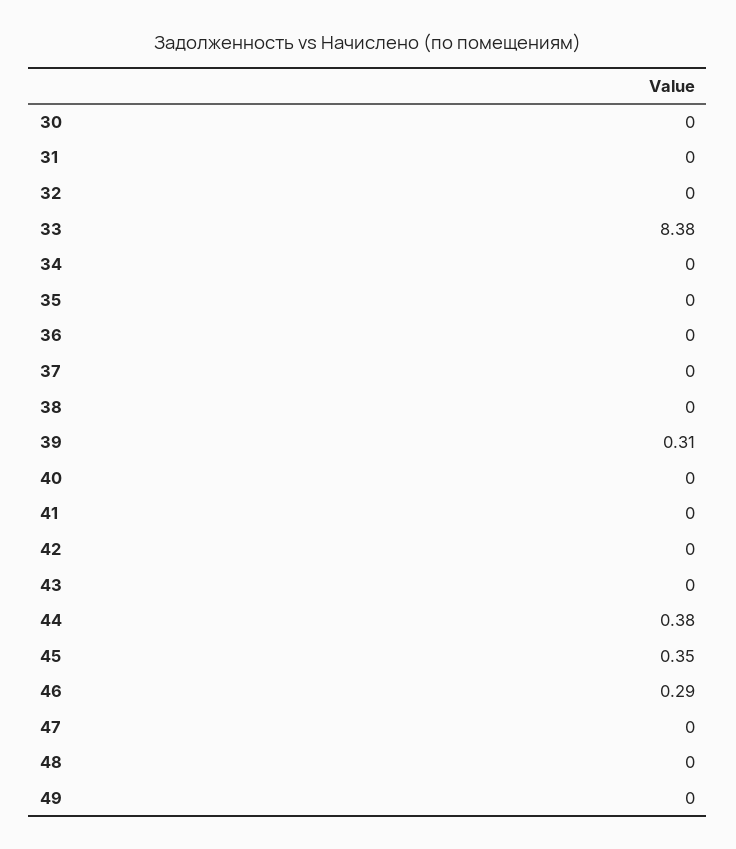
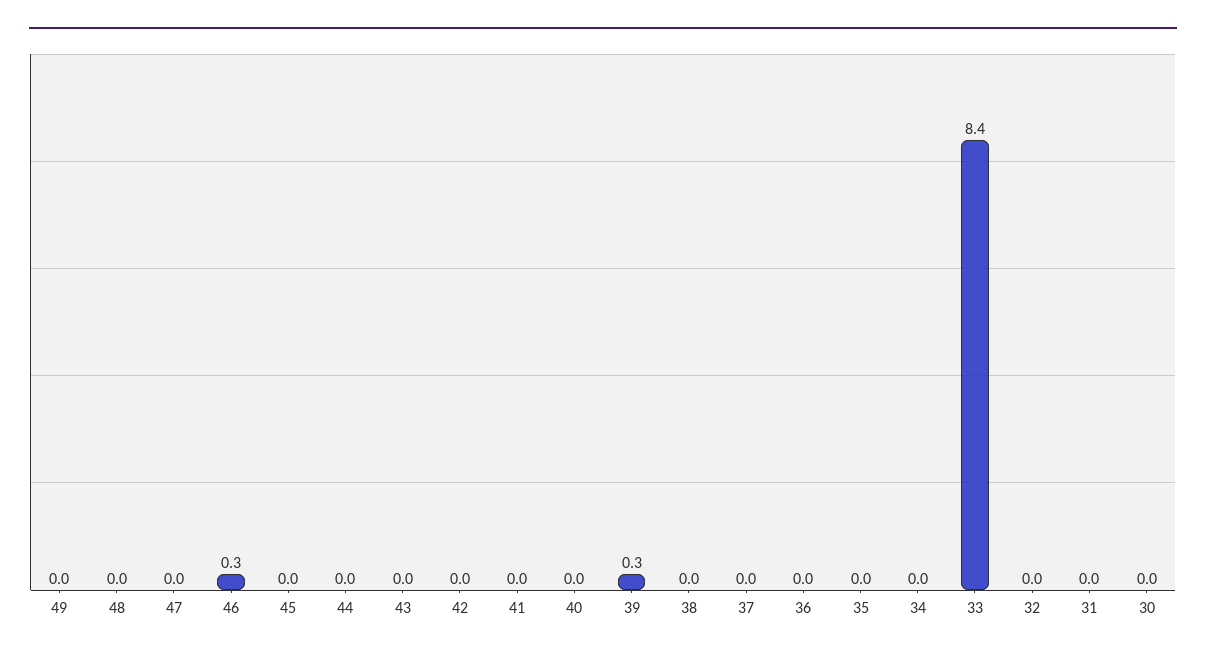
44: 0.38 -> 0
45: 0.35 -> 0

